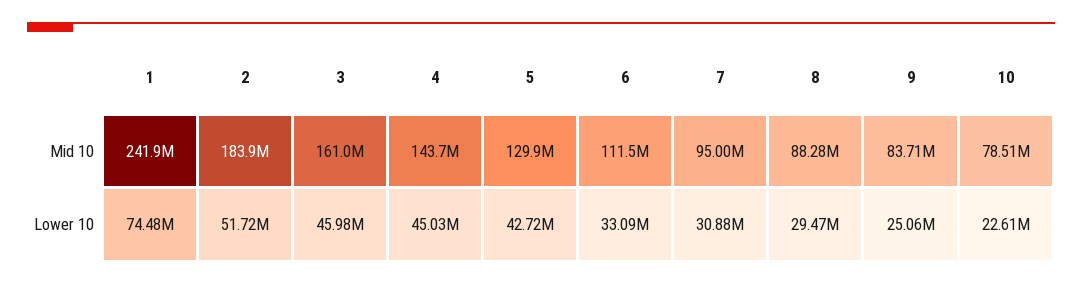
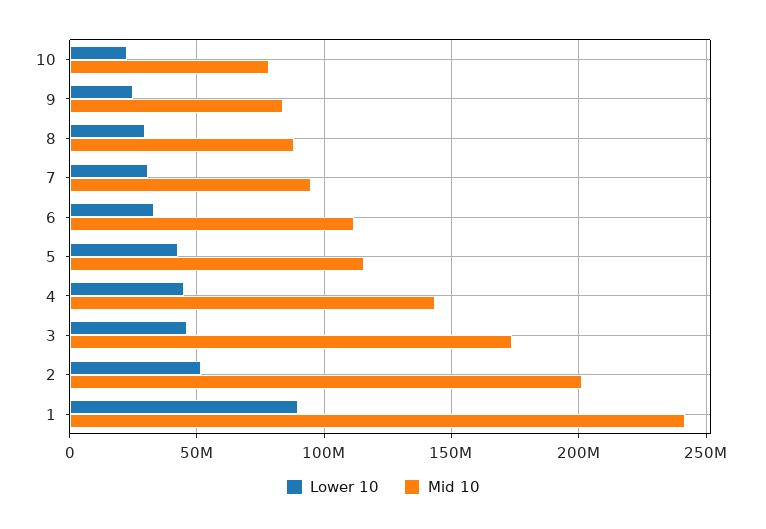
Mid 10, 2: 183900000 -> 200000000
Mid 10, 3: 161000000 -> 175000000
Mid 10, 5: 129900000 -> 115000000
Lower 10, 1: 74480000 -> 90000000

